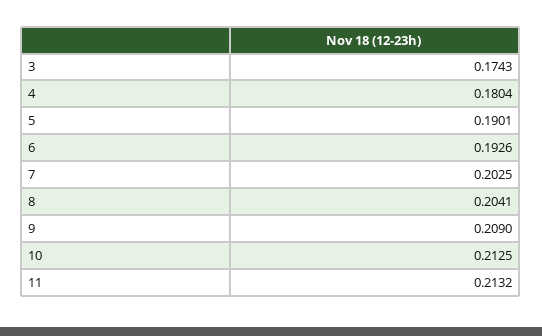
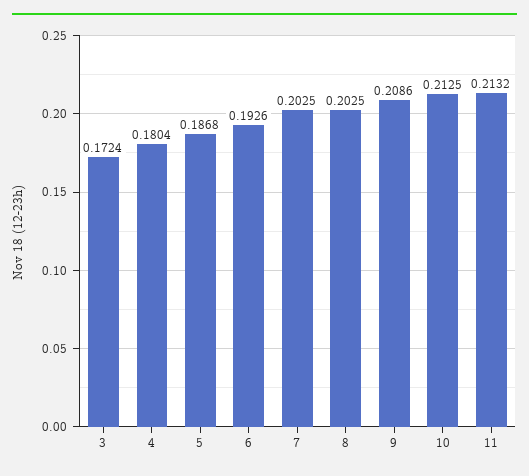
3: 0.1743 -> 0.1724
5: 0.1901 -> 0.1868
8: 0.2041 -> 0.2025
9: 0.209 -> 0.2086

